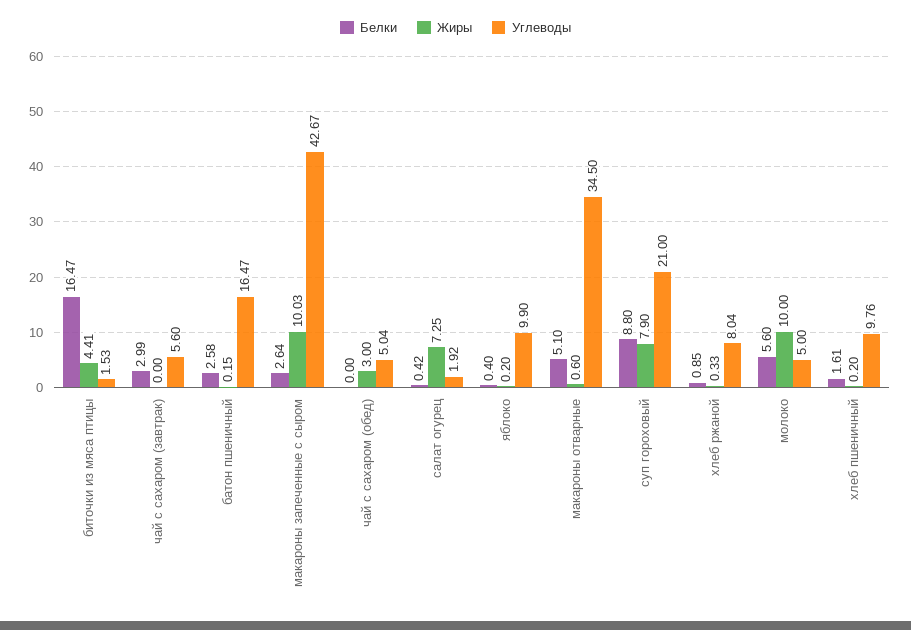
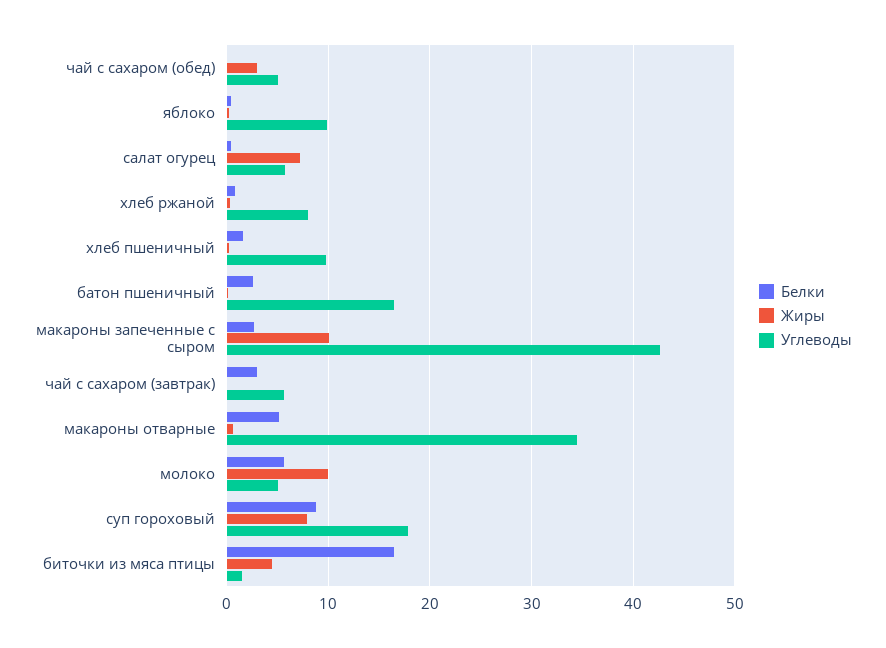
Углеводы, салат огурец: 1.92 -> 6
Углеводы, суп гороховый: 21 -> 18

